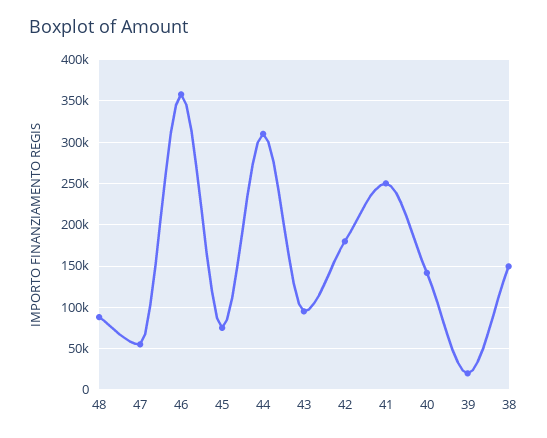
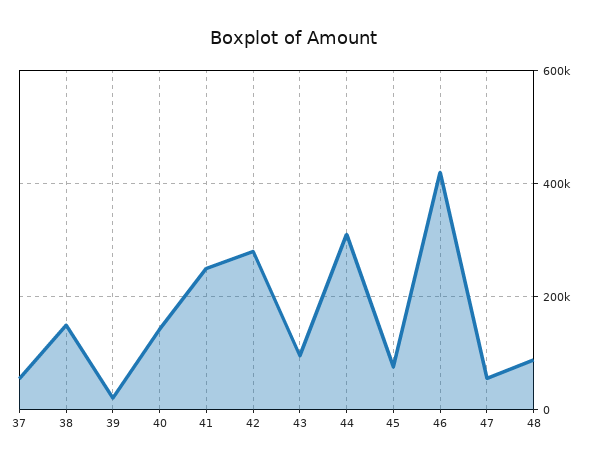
46: 360000 -> 420000
42: 180000 -> 280000
37: none -> 60000

